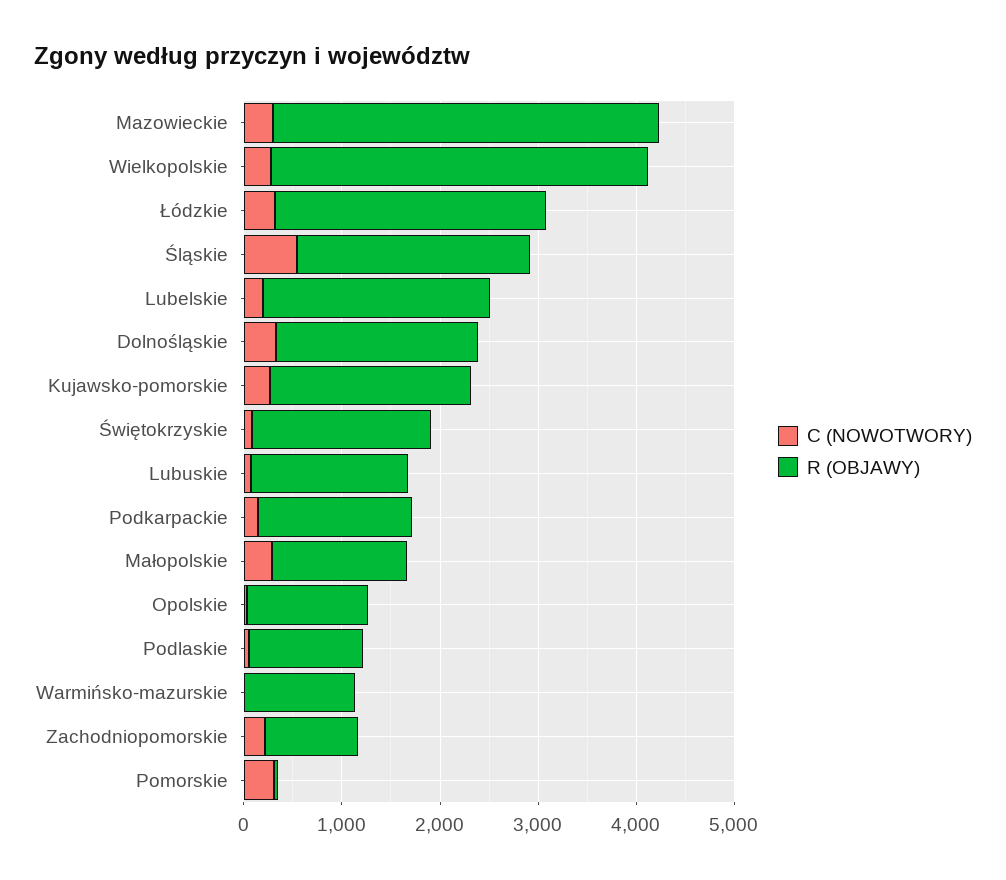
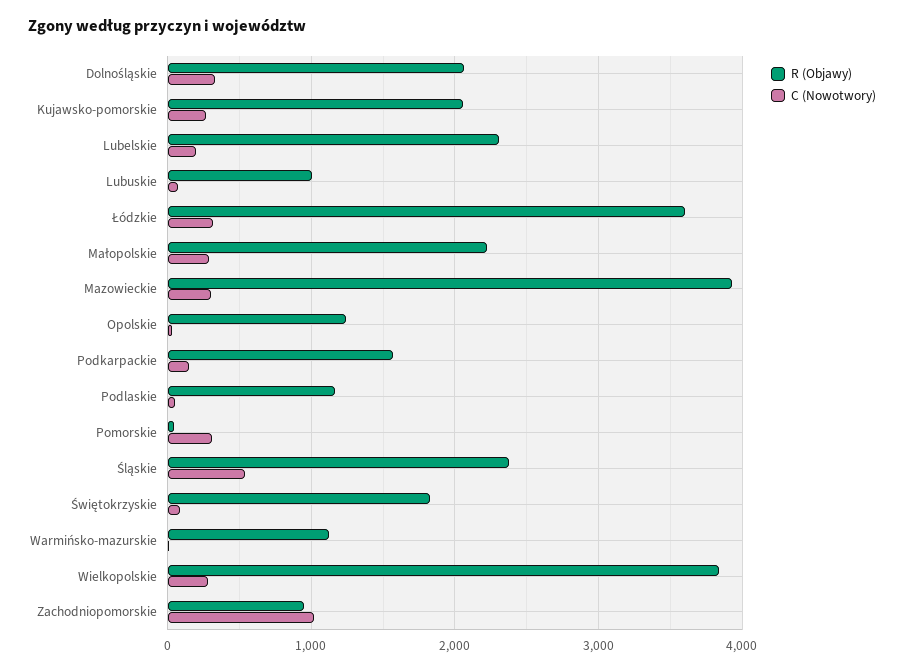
R (OBJAWY), Łódzkie: 2800 -> 3600
R (OBJAWY), Lubuskie: 1600 -> 1000
R (OBJAWY), Małopolskie: 1400 -> 2200
C (NOWOTWORY), Zachodniopomorskie: 200 -> 1000

